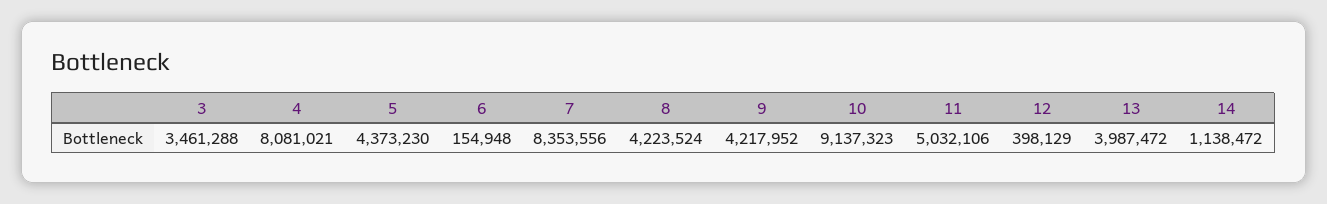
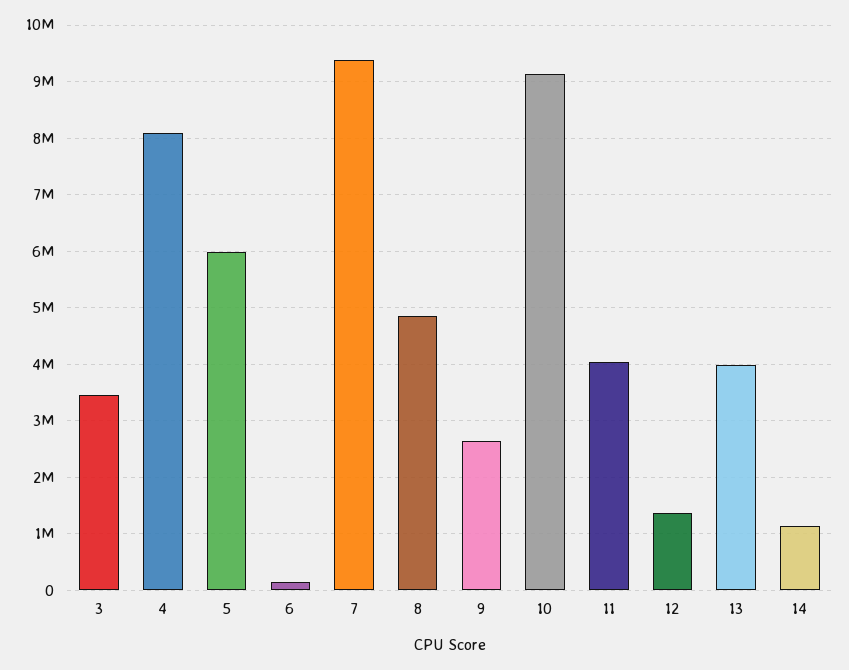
5: 4373230 -> 6000000
7: 8353556 -> 9400000
8: 4223524 -> 4800000
9: 4217952 -> 2600000
11: 5032106 -> 4000000
12: 398129 -> 1400000

